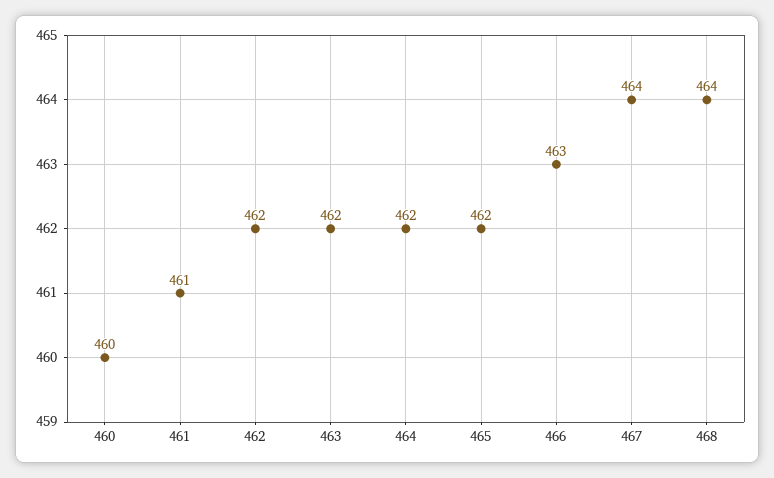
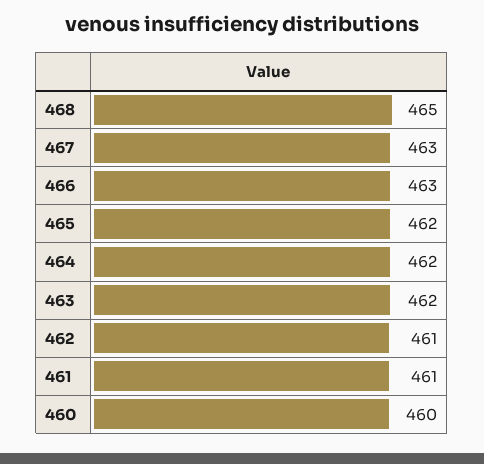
462: 462 -> 461
467: 464 -> 463
468: 464 -> 465

